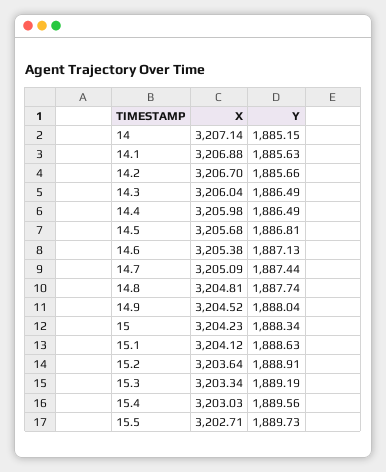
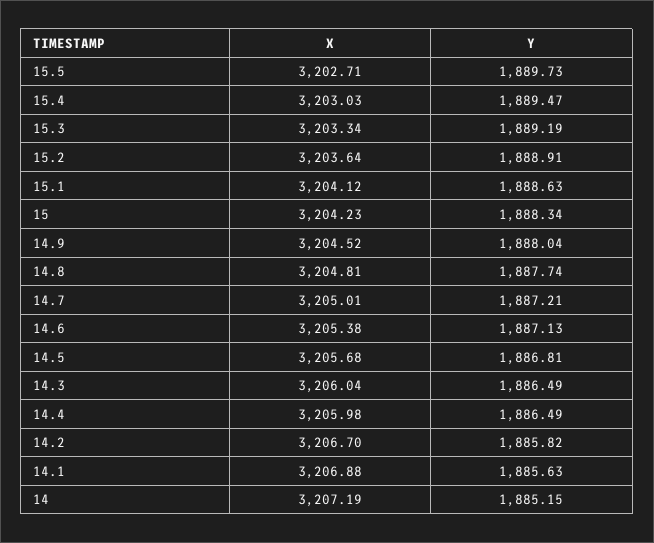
X, 14: 3207.14 -> 3207.19
Y, 14.2: 1885.66 -> 1885.82
X, 14.7: 3205.09 -> 3205.01
Y, 14.7: 1887.44 -> 1887.21
Y, 15.4: 1889.56 -> 1889.47

